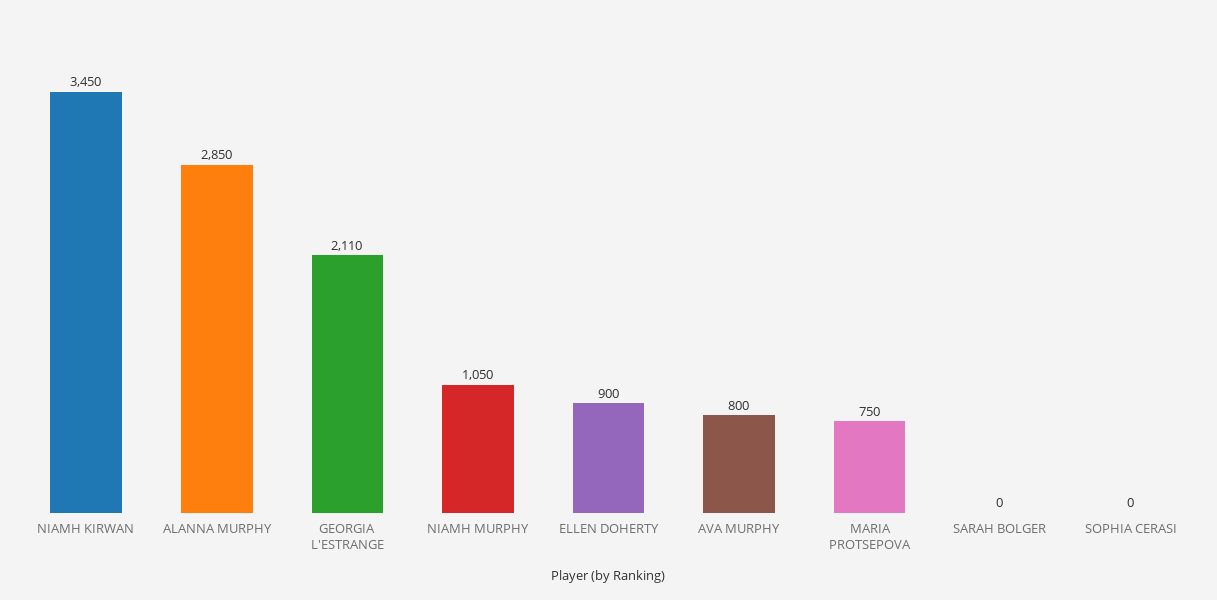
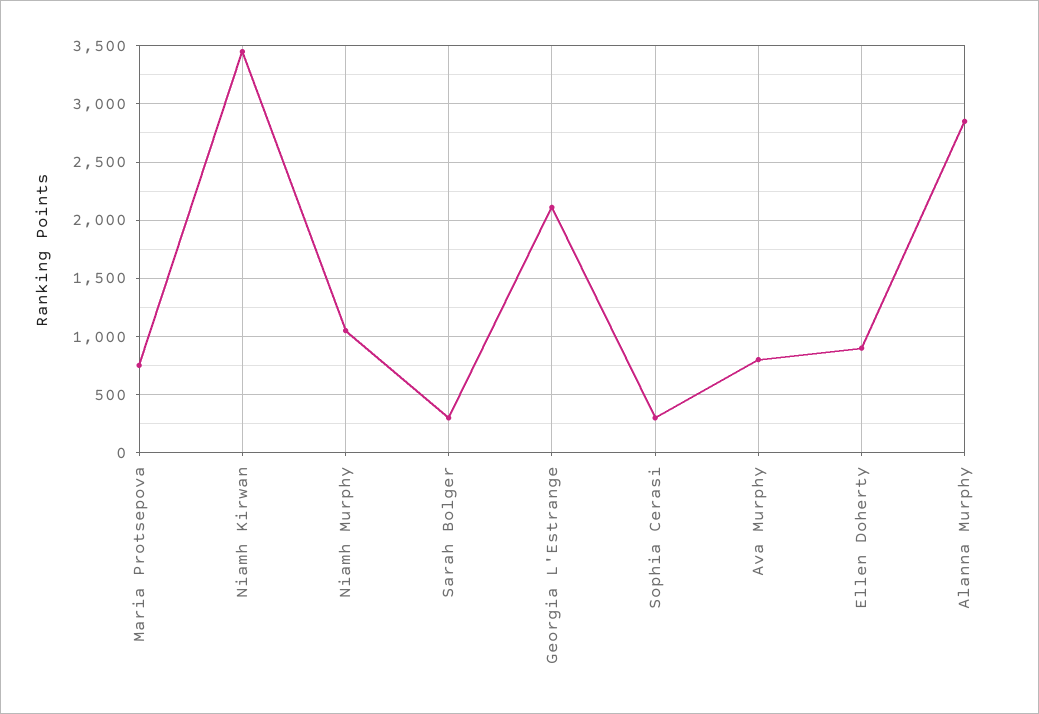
SARAH BOLGER: 0 -> 300
SOPHIA CERASI: 0 -> 300

